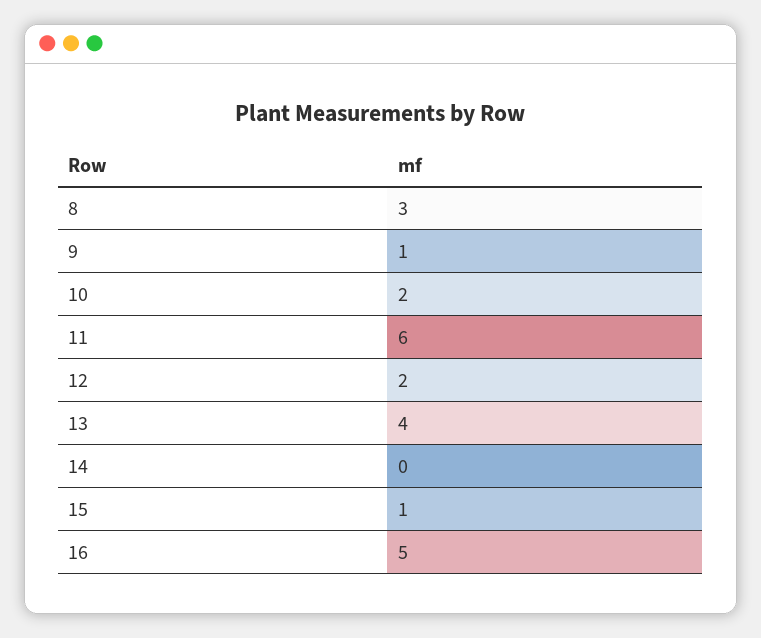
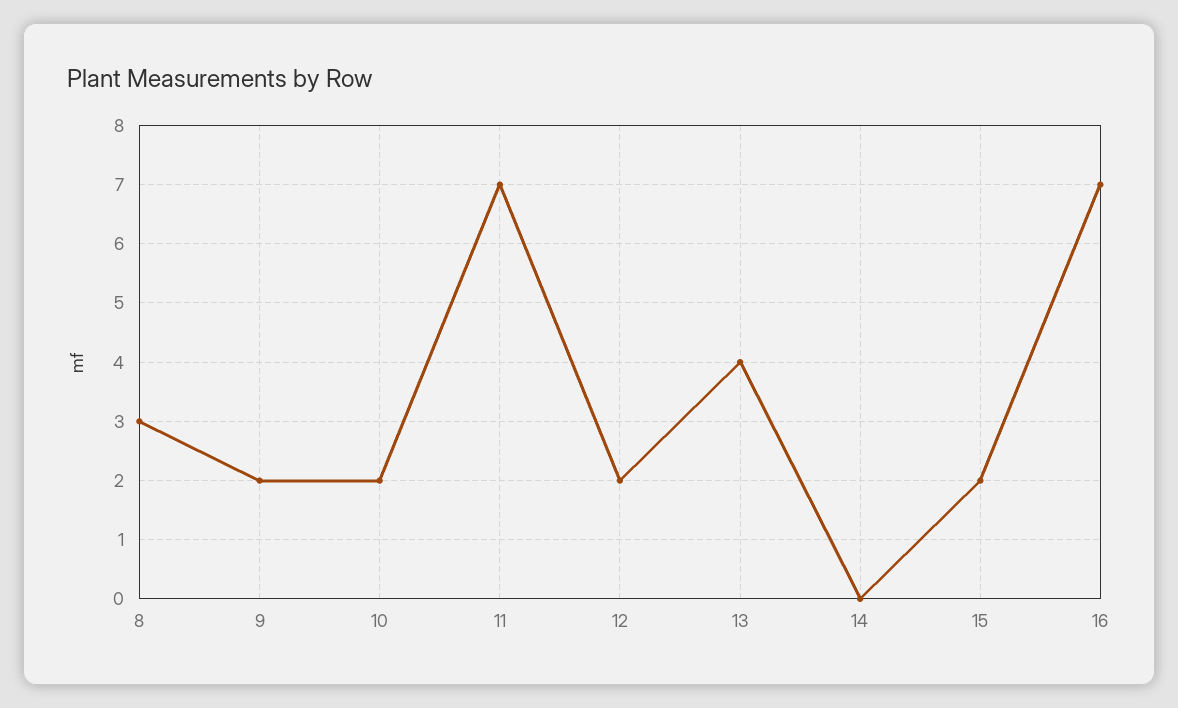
9: 1 -> 2
11: 6 -> 7
15: 1 -> 2
16: 5 -> 7

